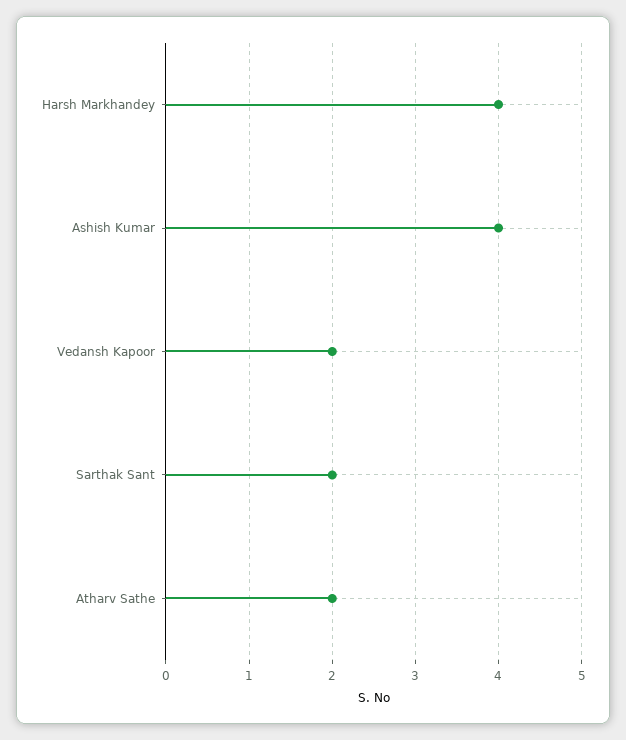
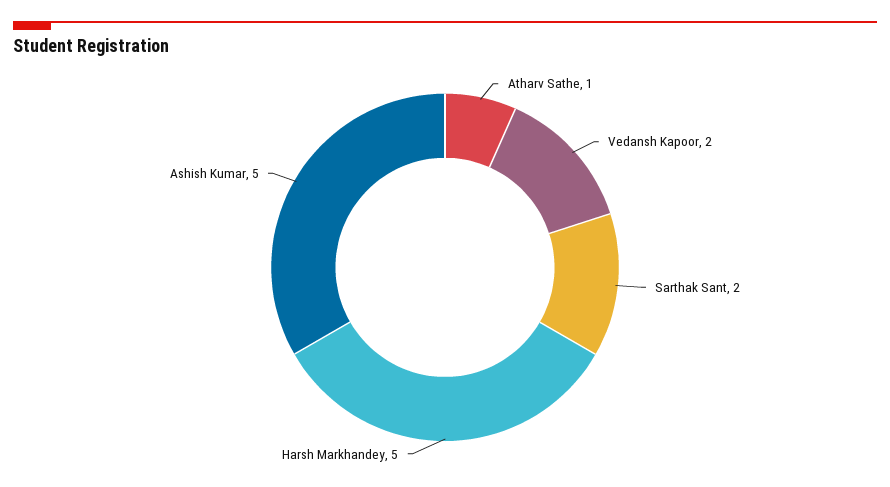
Harsh Markhandey: 4 -> 5
Ashish Kumar: 4 -> 5
Atharv Sathe: 2 -> 1

